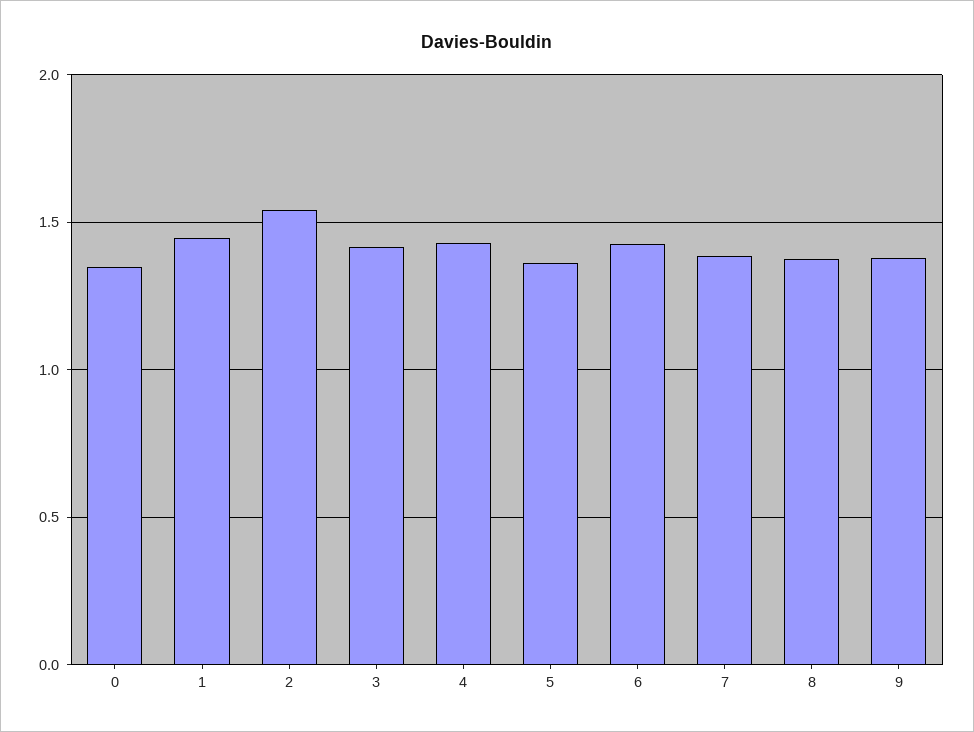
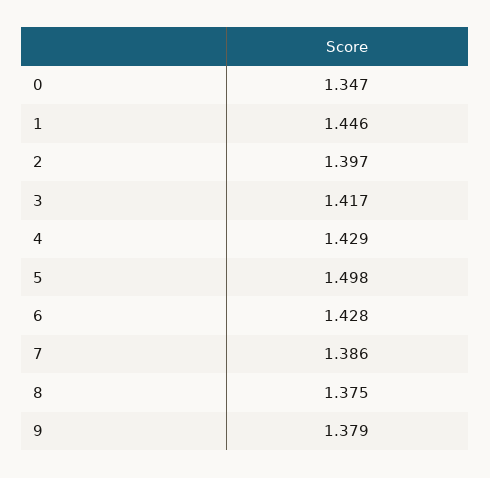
2: 1.55 -> 1.397
5: 1.35 -> 1.498

